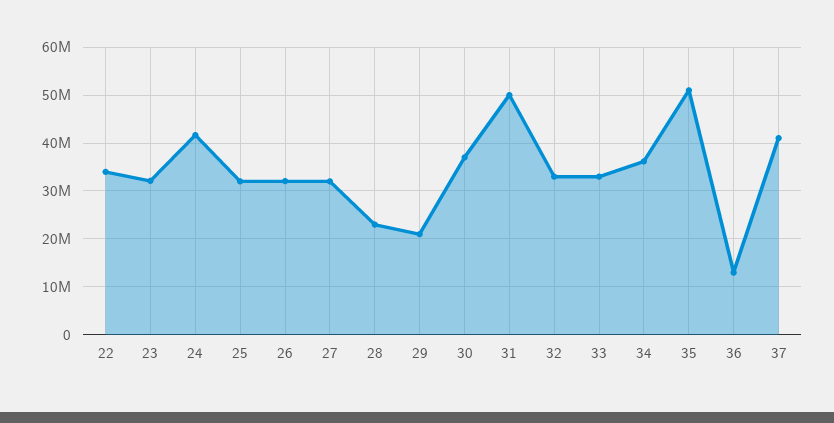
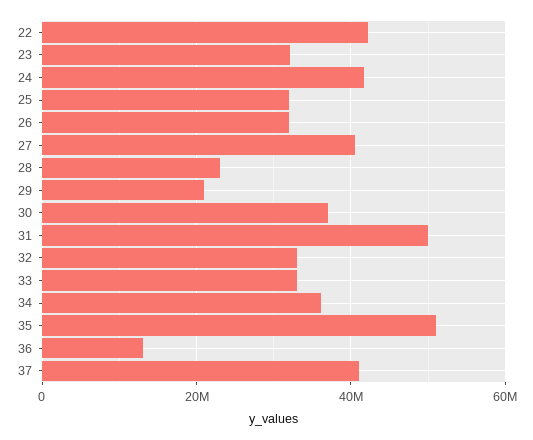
22: 34000000 -> 42000000
27: 32000000 -> 40000000

